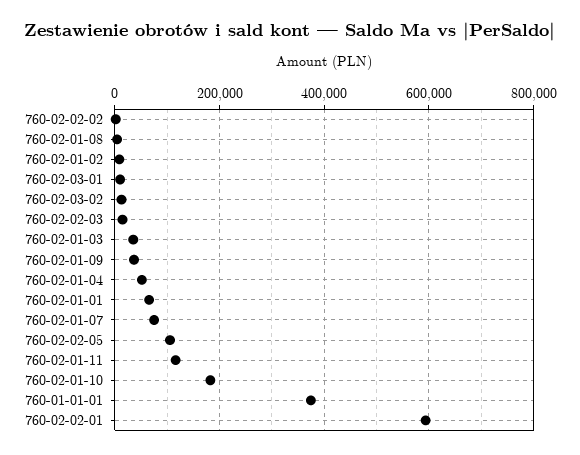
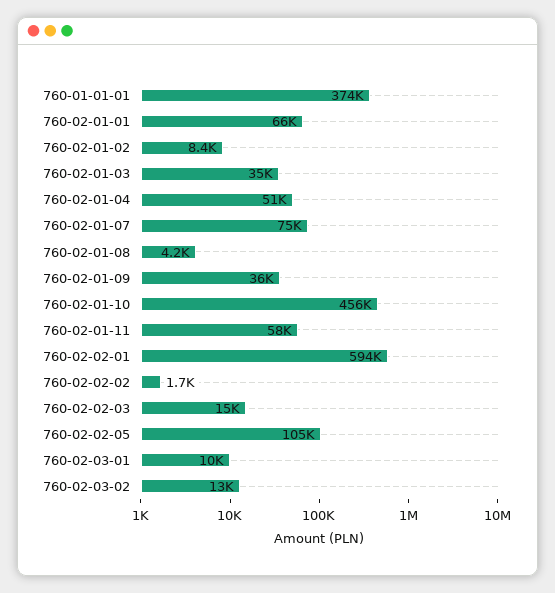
760-02-01-11: 120000 -> 58000
760-02-01-10: 180000 -> 456000

